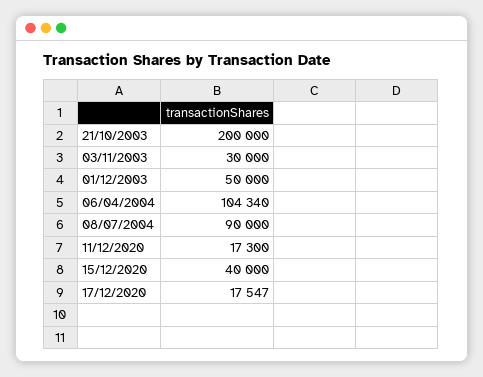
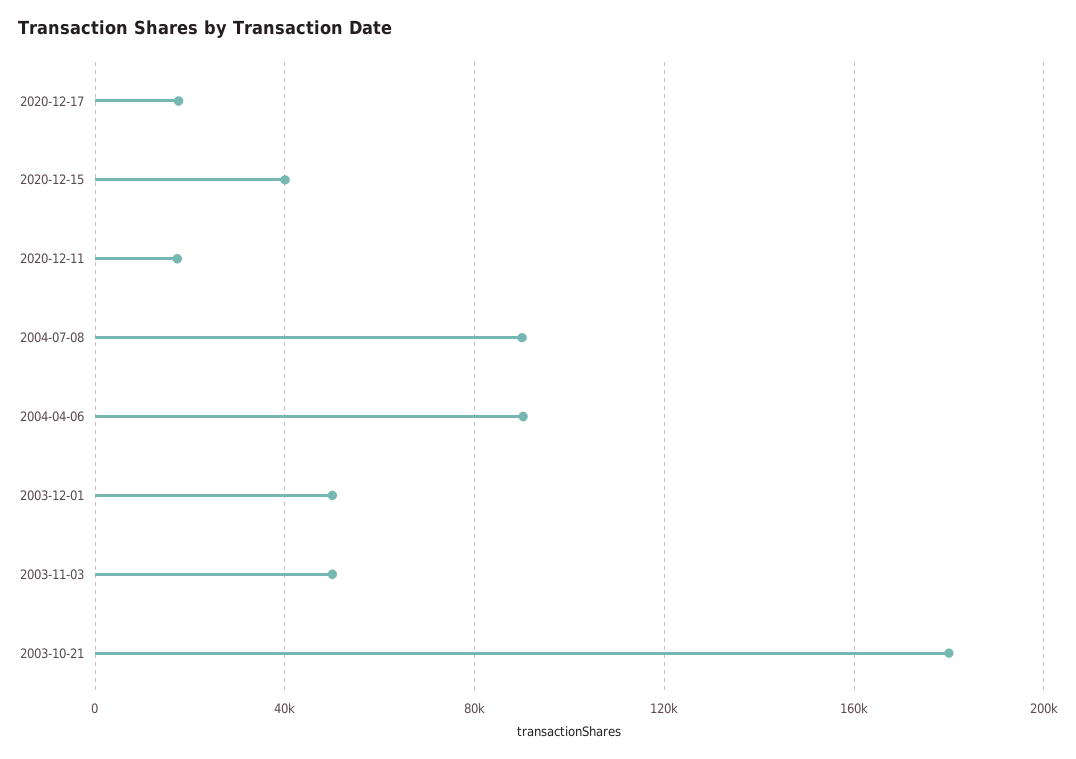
21/10/2003: 200000 -> 180000
03/11/2003: 30000 -> 50000
06/04/2004: 104340 -> 90000

